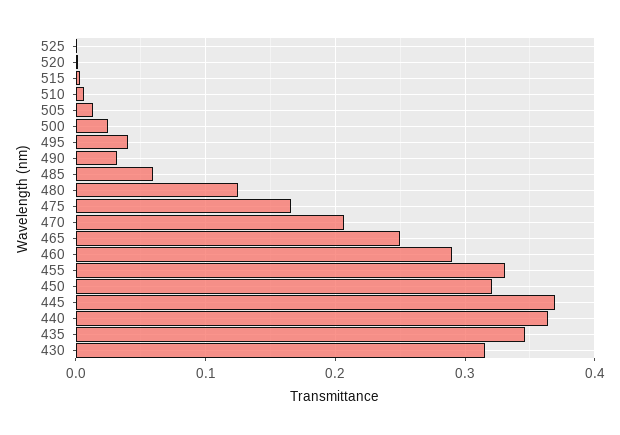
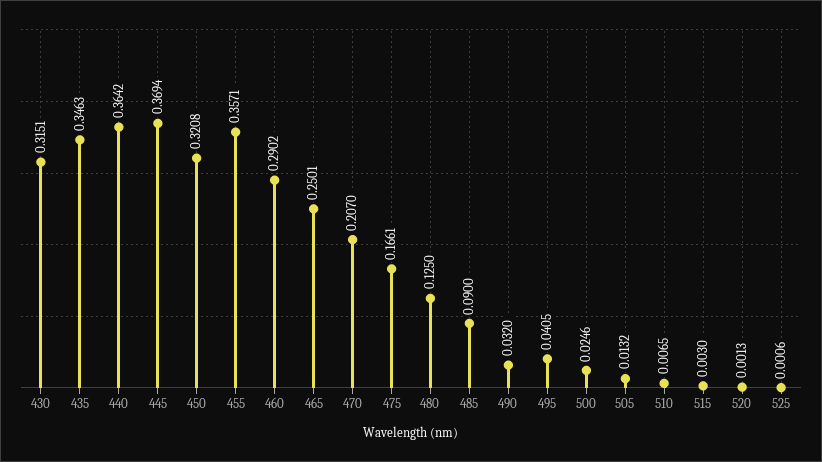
485: 0.06 -> 0.09
455: 0.33 -> 0.3571

